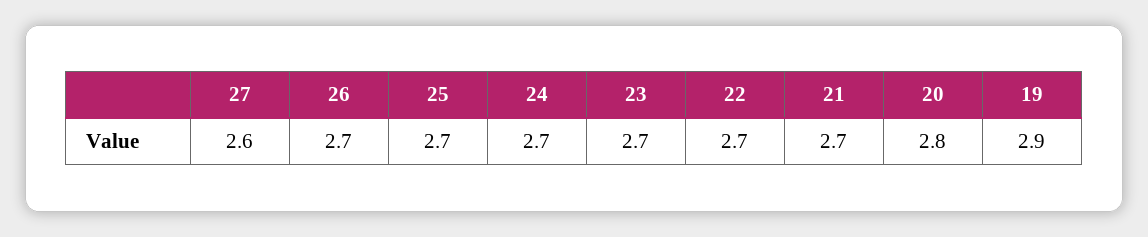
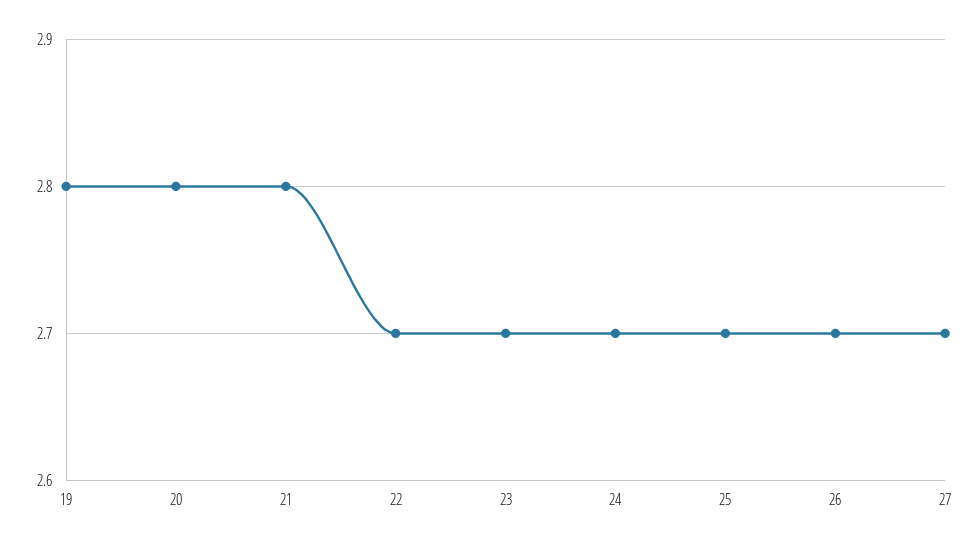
27: 2.6 -> 2.7
21: 2.7 -> 2.8
19: 2.9 -> 2.8

